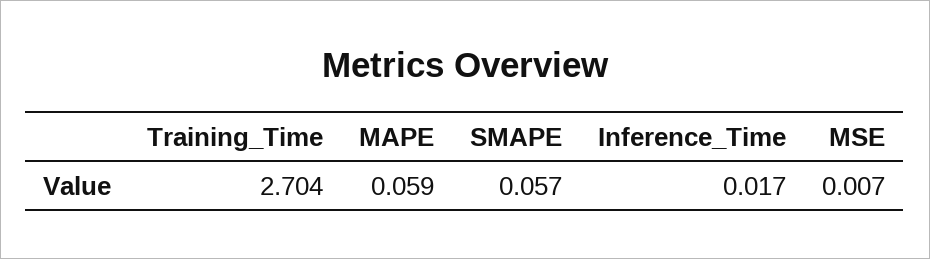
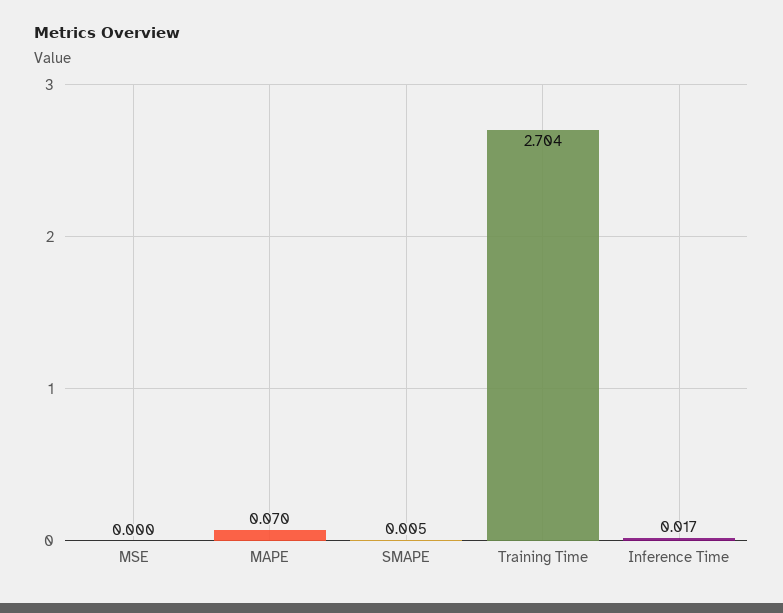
MAPE: 0.059 -> 0.07
SMAPE: 0.057 -> 0.005
MSE: 0.007 -> 0

